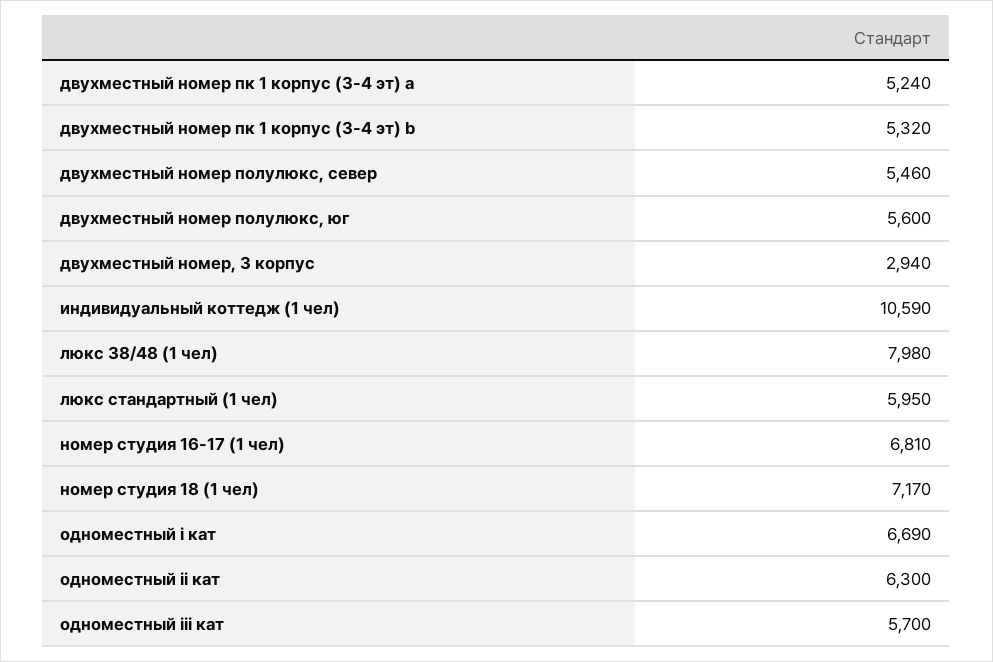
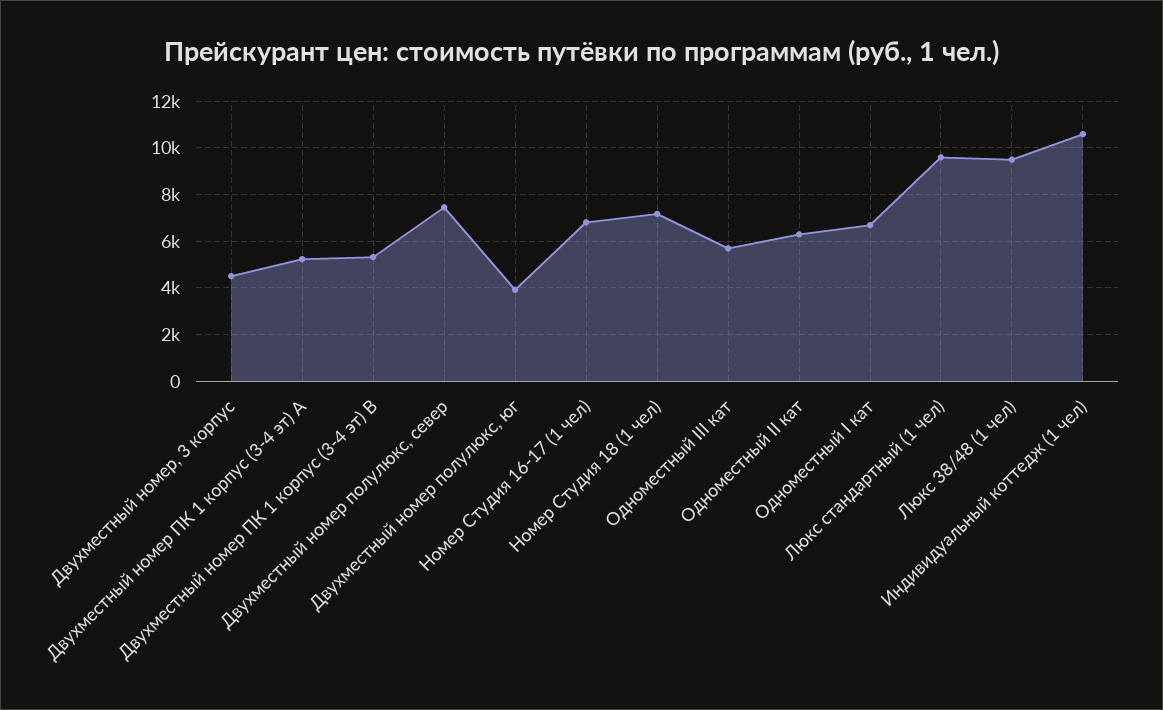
двухместный номер полулюкс, север: 5460 -> 7500
двухместный номер полулюкс, юг: 5600 -> 4000
двухместный номер, 3 корпус: 2940 -> 4500
люкс 38/48 (1 чел): 7980 -> 9500
люкс стандартный (1 чел): 5950 -> 9500

